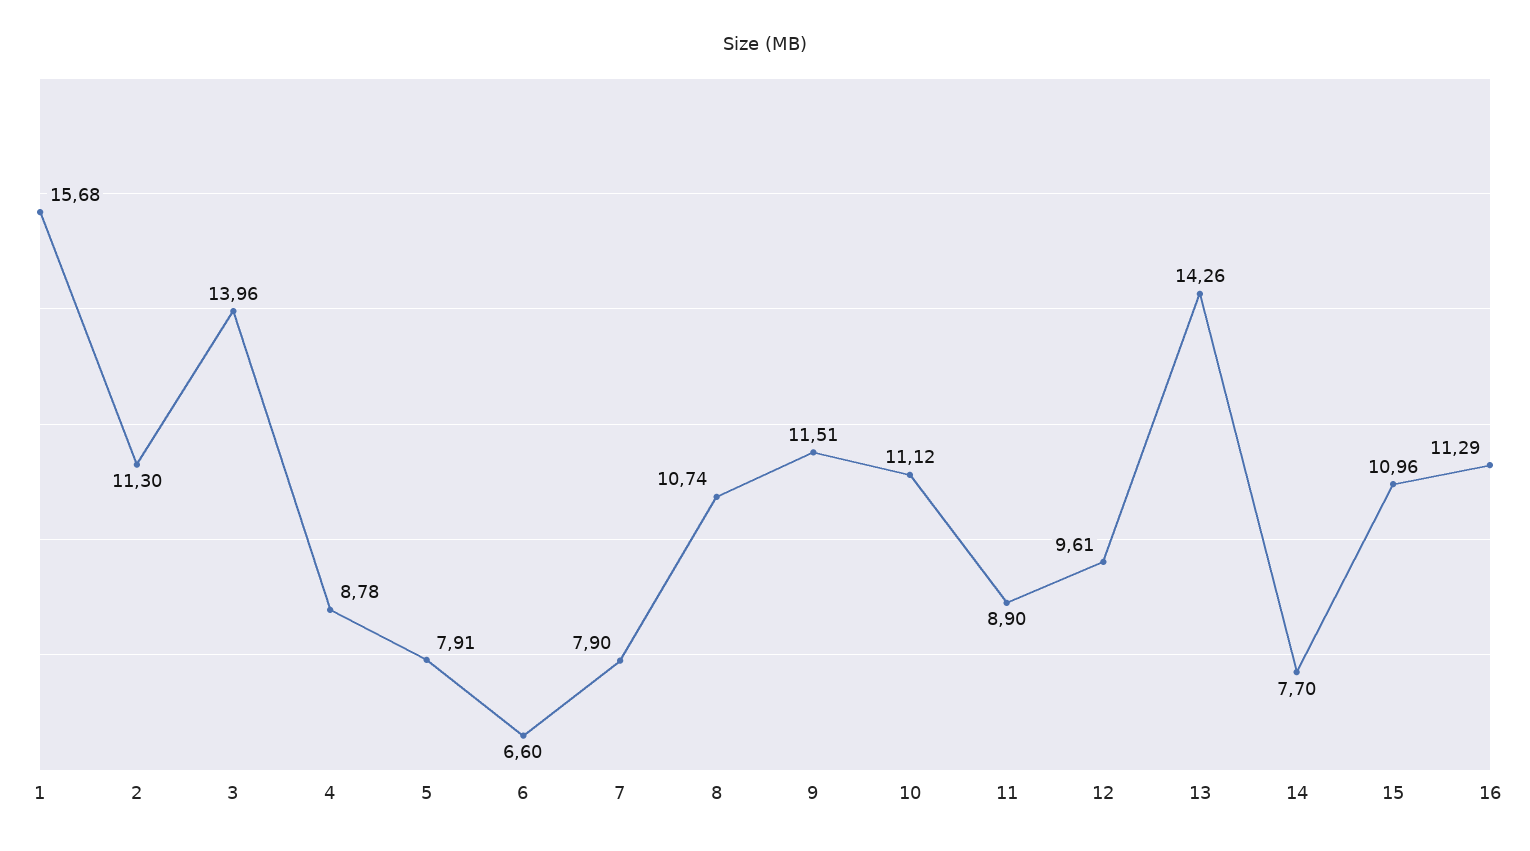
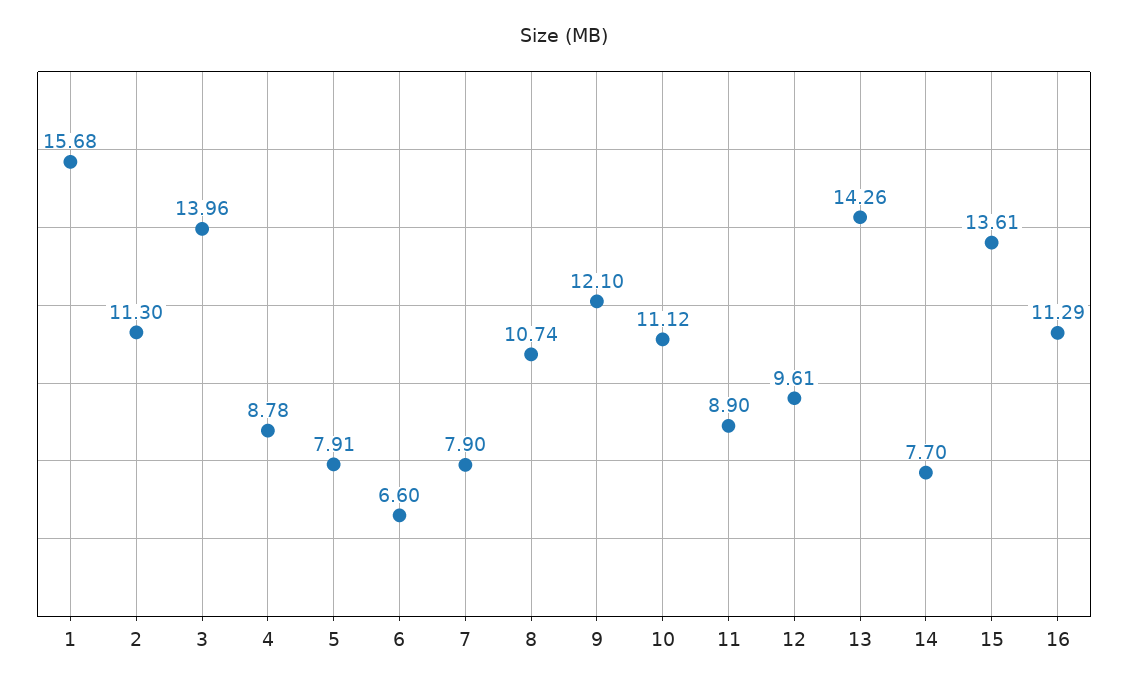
9: 11.51 -> 12.1
15: 10.96 -> 13.61

